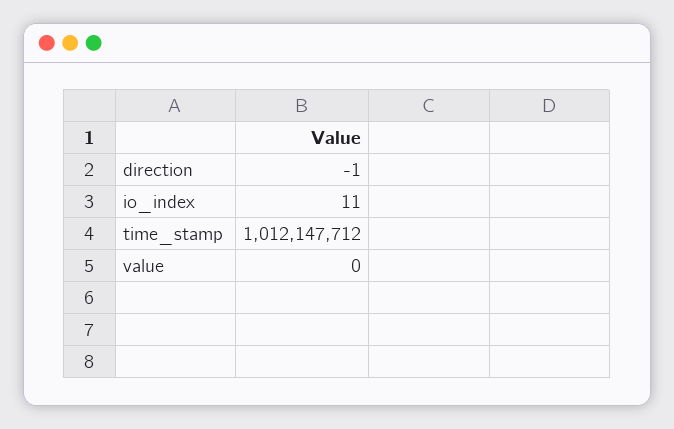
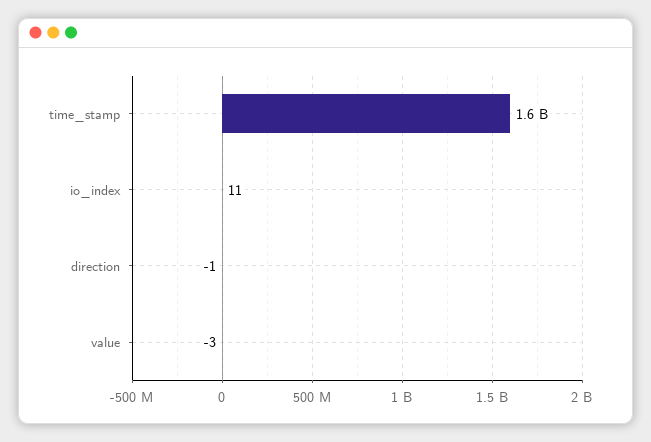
time_stamp: 1012147712 -> 1600000000
value: 0 -> -3

